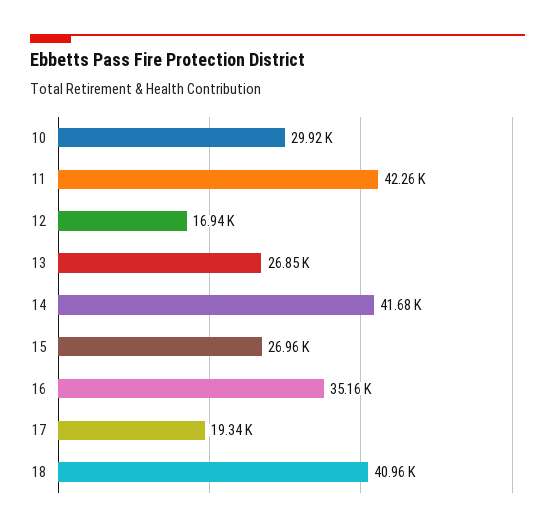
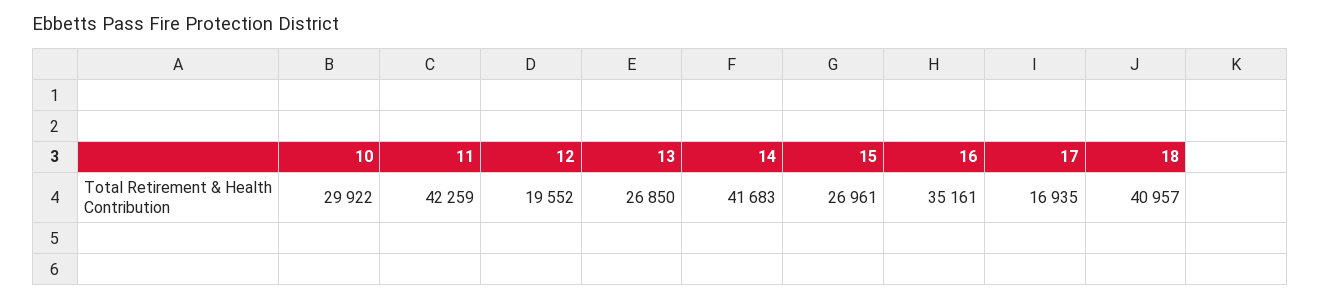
12: 16940 -> 19552
17: 19340 -> 16935

